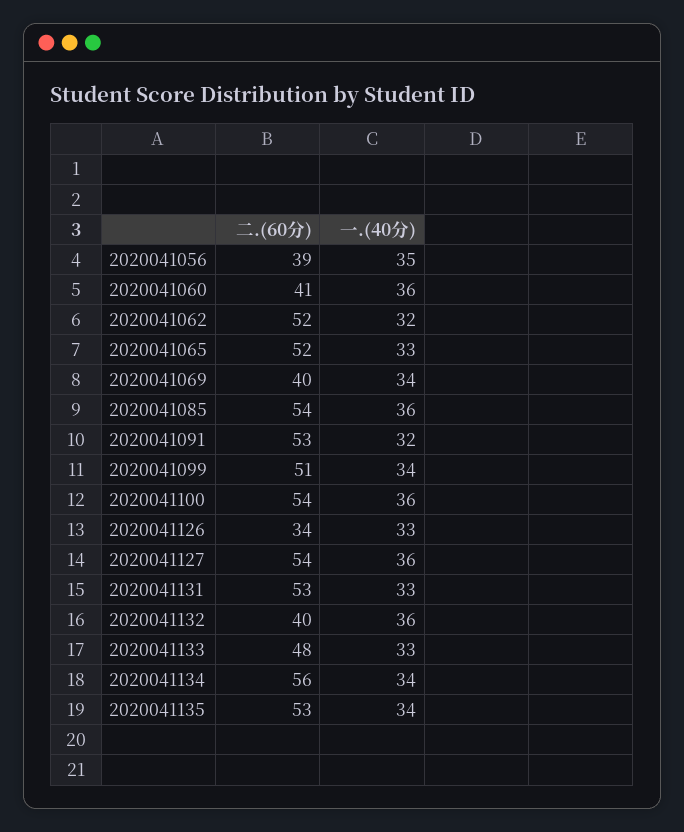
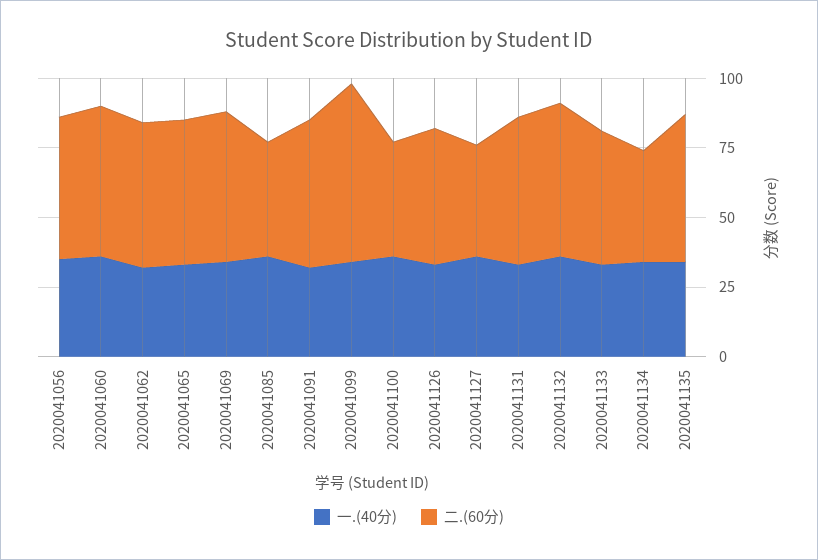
二.(60分), 2020041056: 39 -> 50
二.(60分), 2020041060: 41 -> 55
二.(60分), 2020041069: 40 -> 55
二.(60分), 2020041085: 54 -> 40
二.(60分), 2020041099: 51 -> 65
二.(60分), 2020041100: 54 -> 40
二.(60分), 2020041126: 34 -> 50
二.(60分), 2020041127: 54 -> 40
二.(60分), 2020041132: 40 -> 55
二.(60分), 2020041134: 56 -> 40

